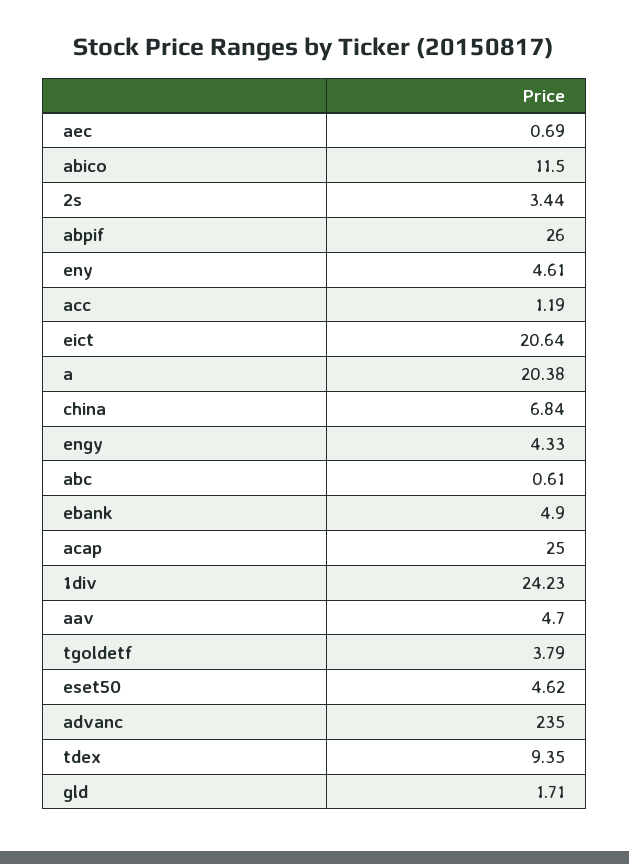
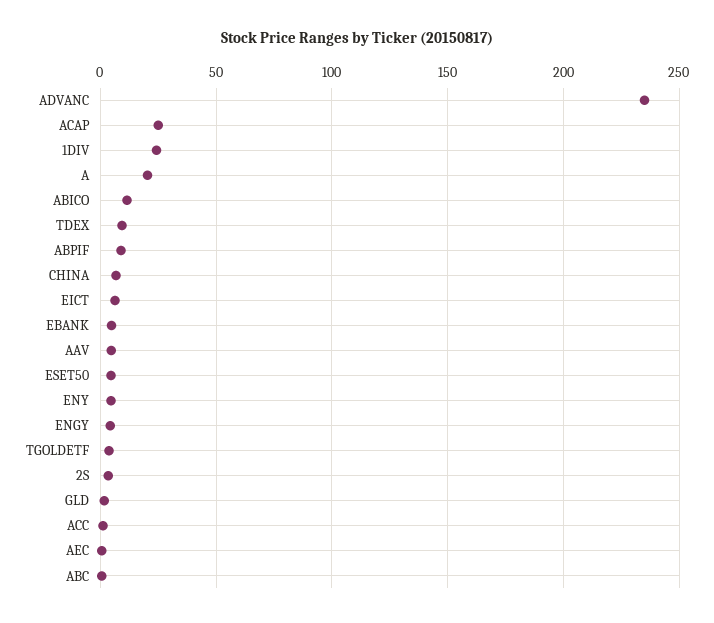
abpif: 26 -> 10
eict: 20.64 -> 5

